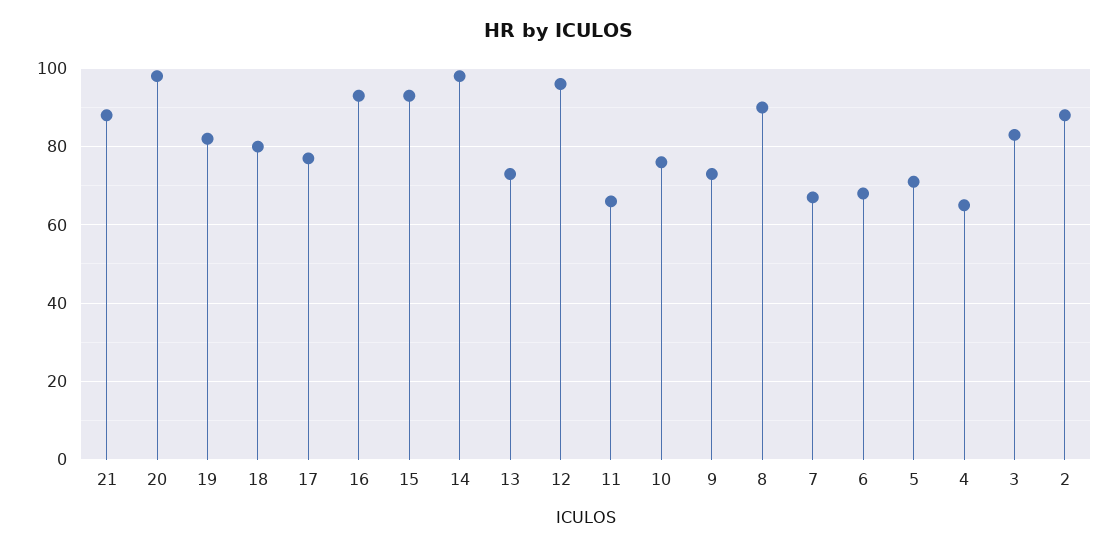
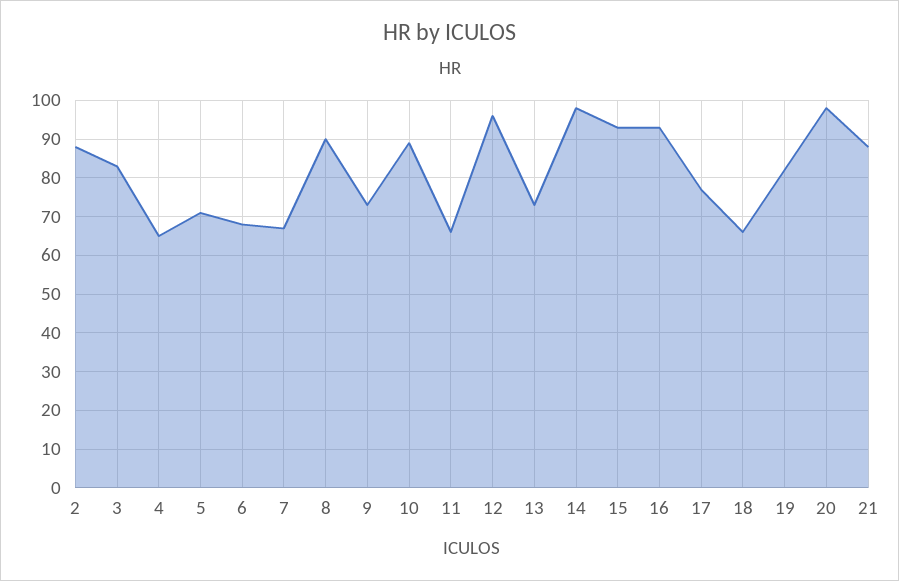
18: 80 -> 65
10: 75 -> 90

